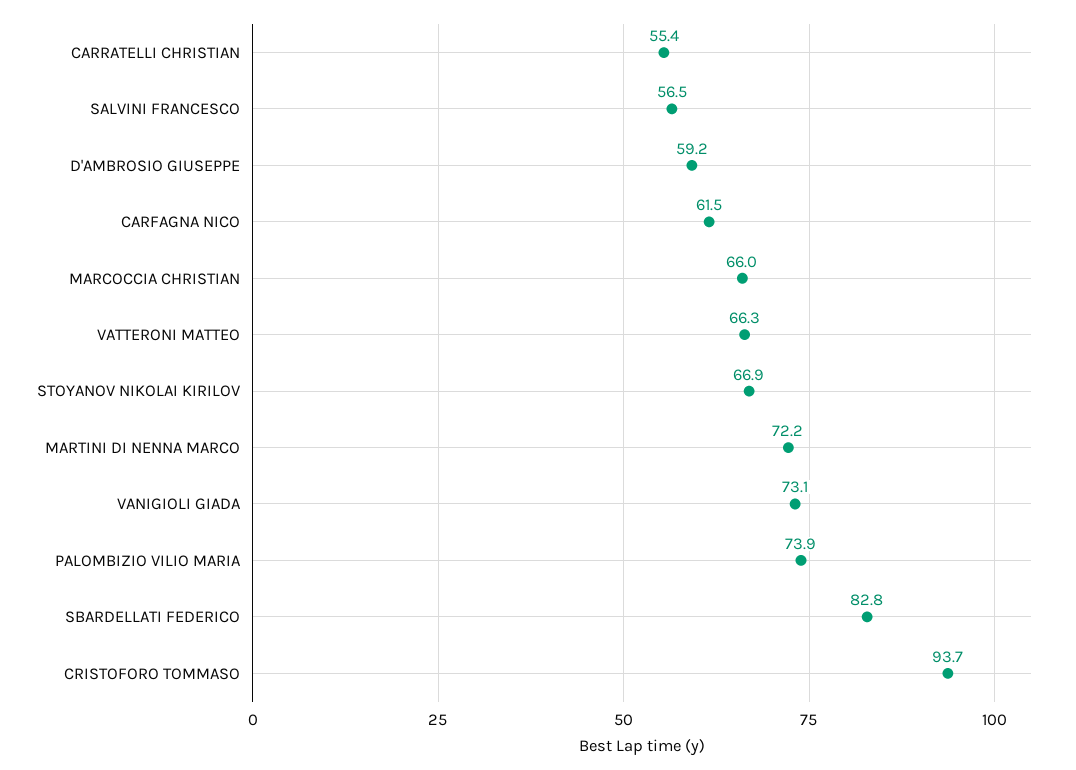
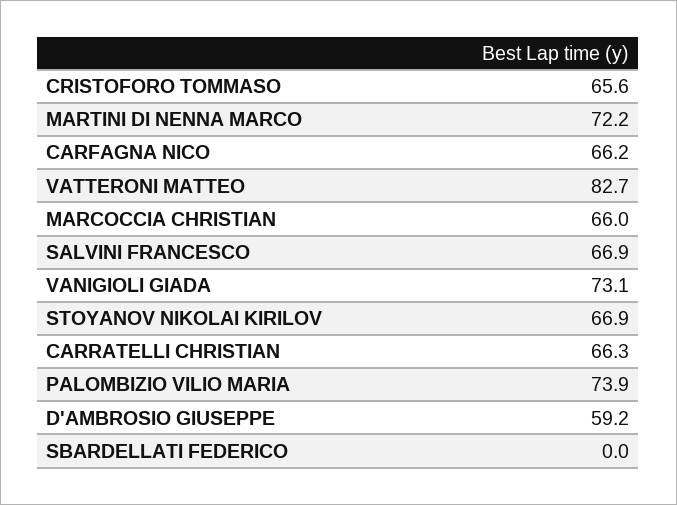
CARRATELLI CHRISTIAN: 55.4 -> 66.3
SALVINI FRANCESCO: 56.5 -> 66.9
CARFAGNA NICO: 61.5 -> 66.2
VATTERONI MATTEO: 66.3 -> 82.7
SBARDELLATI FEDERICO: 82.8 -> 0
CRISTOFORO TOMMASO: 93.7 -> 65.6

